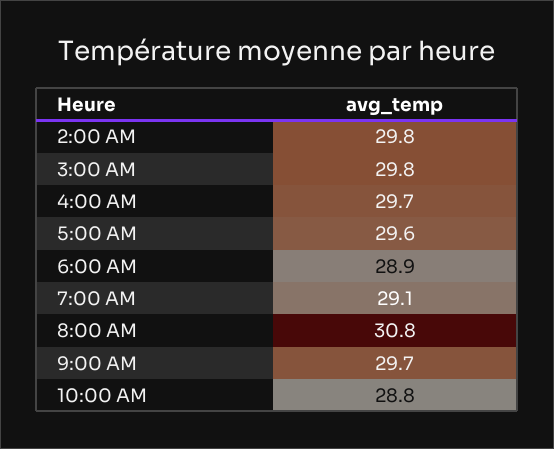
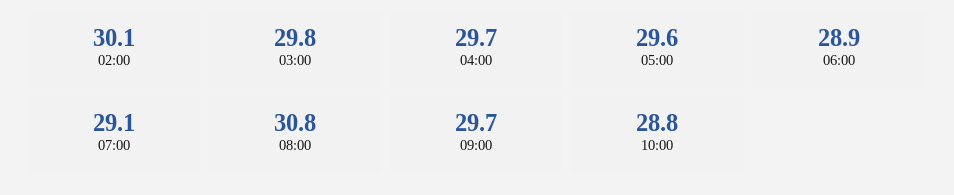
2:00 AM: 29.8 -> 30.1

